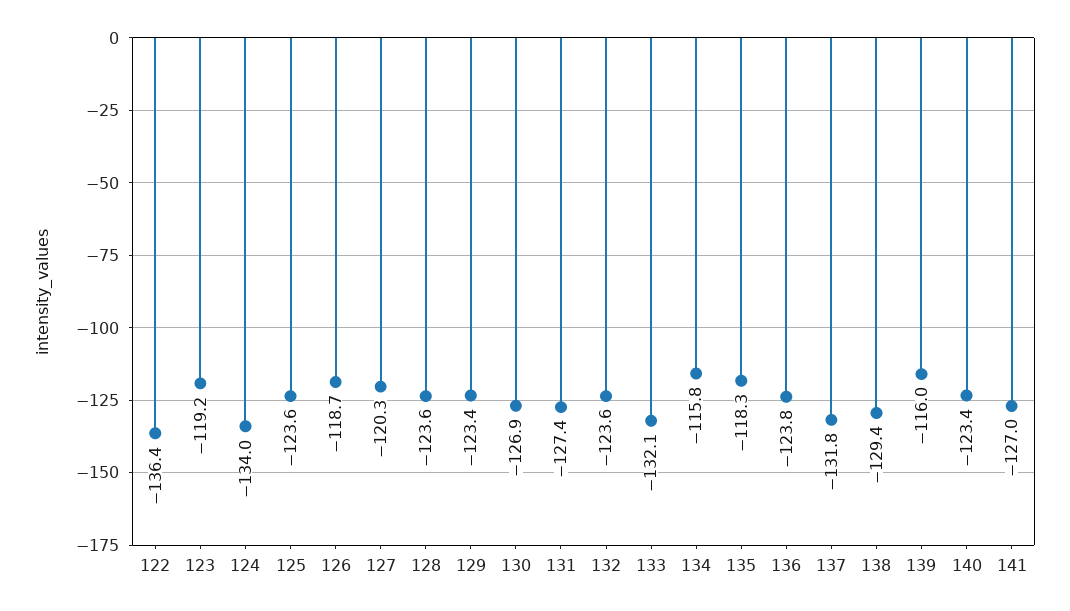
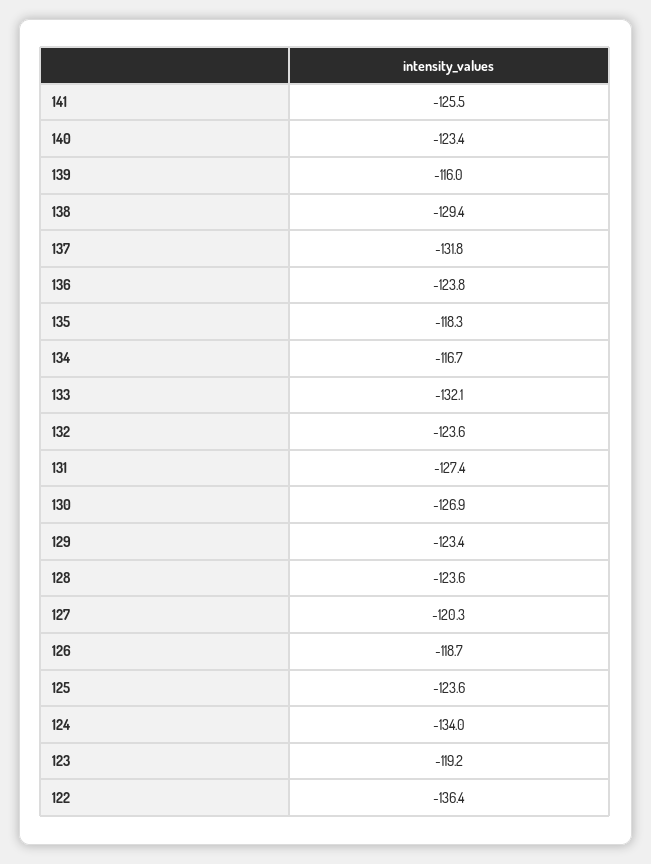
134: -115.8 -> -116.7
141: -127 -> -125.5

